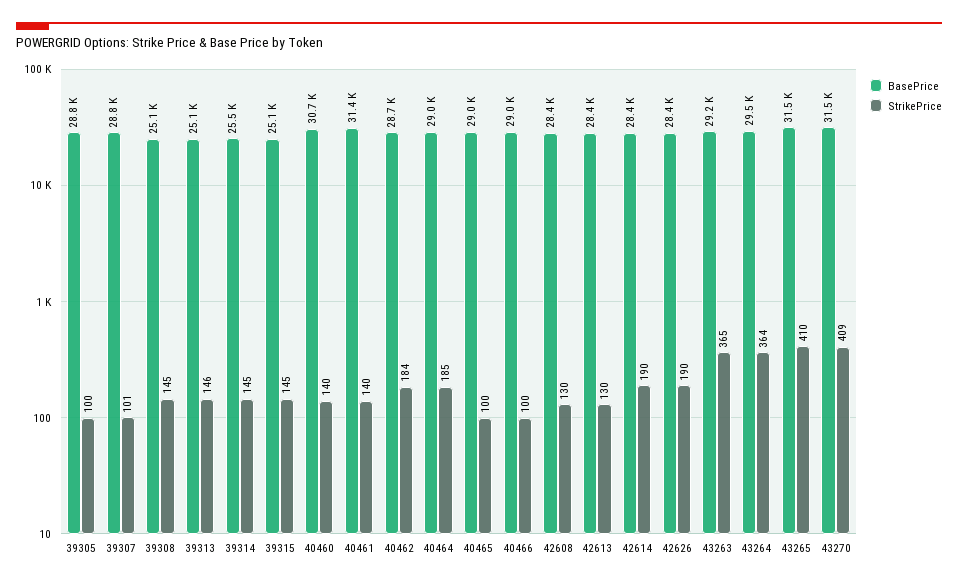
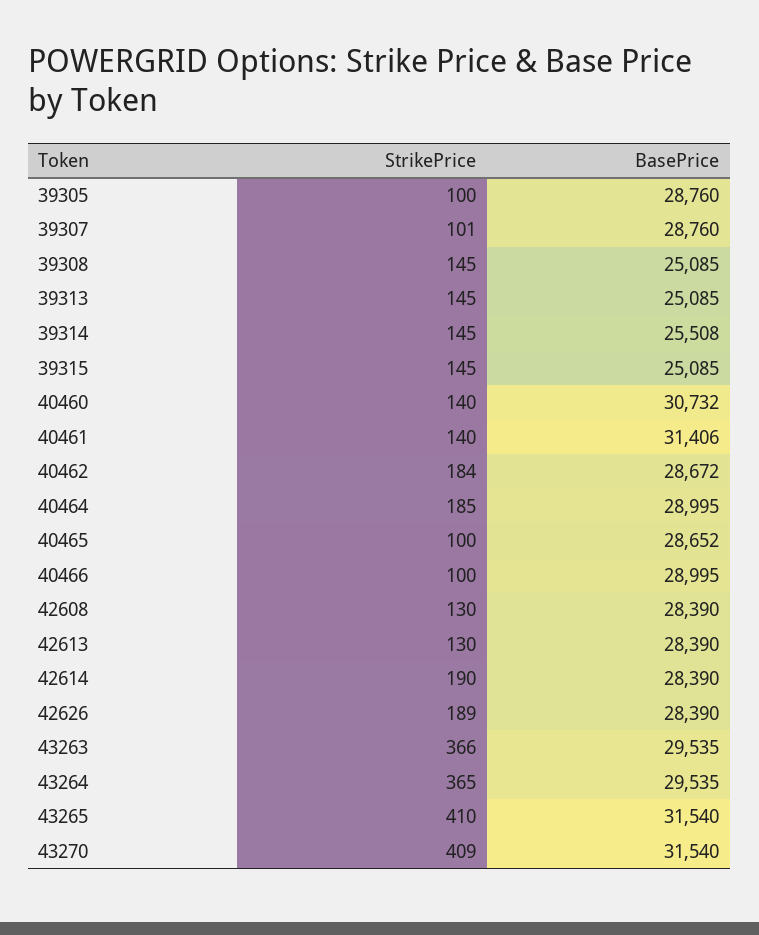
StrikePrice, 39313: 146 -> 145
BasePrice, 40465: 29000 -> 28652
StrikePrice, 42626: 190 -> 189
BasePrice, 43263: 29200 -> 29535
StrikePrice, 43263: 365 -> 366
StrikePrice, 43264: 364 -> 365

